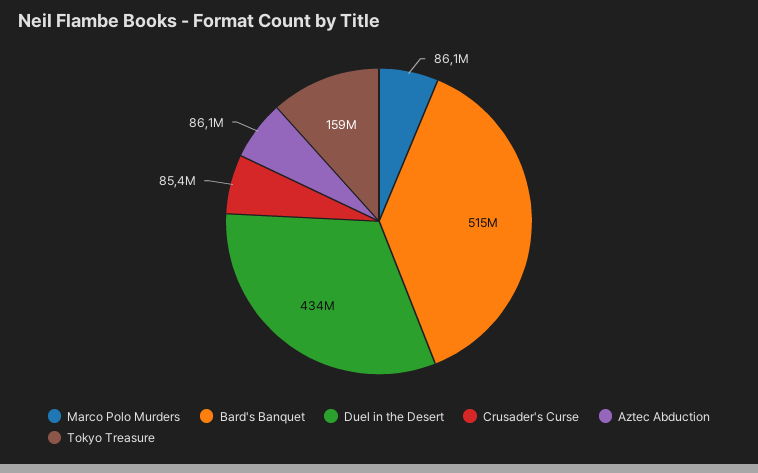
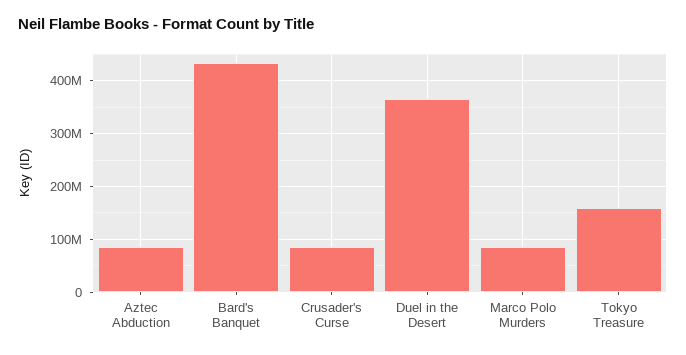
Bard's Banquet: 515000000 -> 440000000
Duel in the Desert: 434000000 -> 360000000

